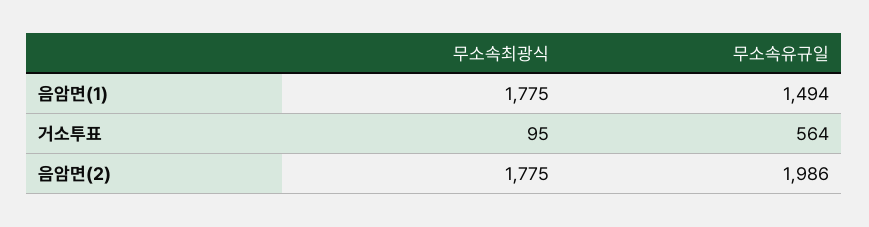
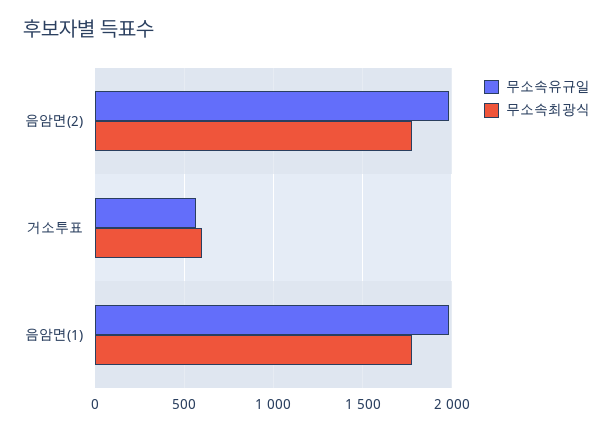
무소속유규일, 음암면(1): 1494 -> 2000
무소속최광식, 거소투표: 95 -> 600

